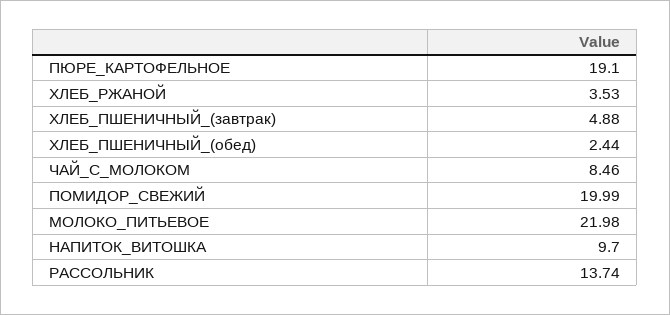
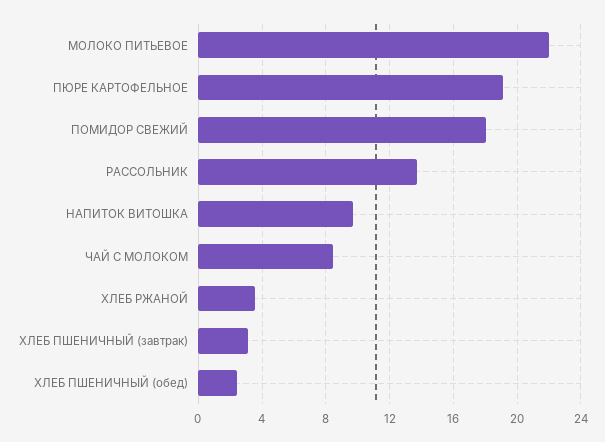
ХЛЕБ_ПШЕНИЧНЫЙ_(завтрак): 4.88 -> 3
ПОМИДОР_СВЕЖИЙ: 19.99 -> 18

